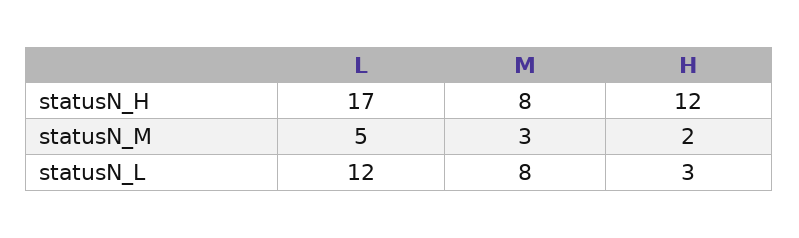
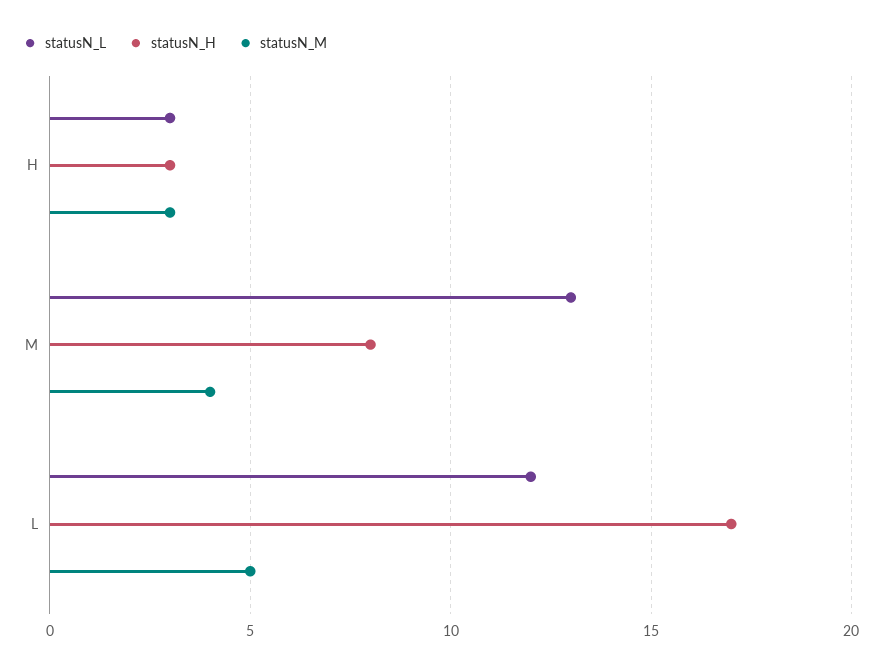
statusN_H, H: 12 -> 3
statusN_M, M: 3 -> 4
statusN_M, H: 2 -> 3
statusN_L, M: 8 -> 13

